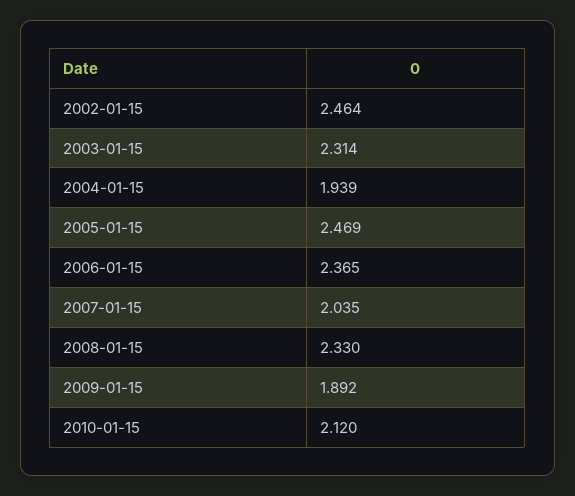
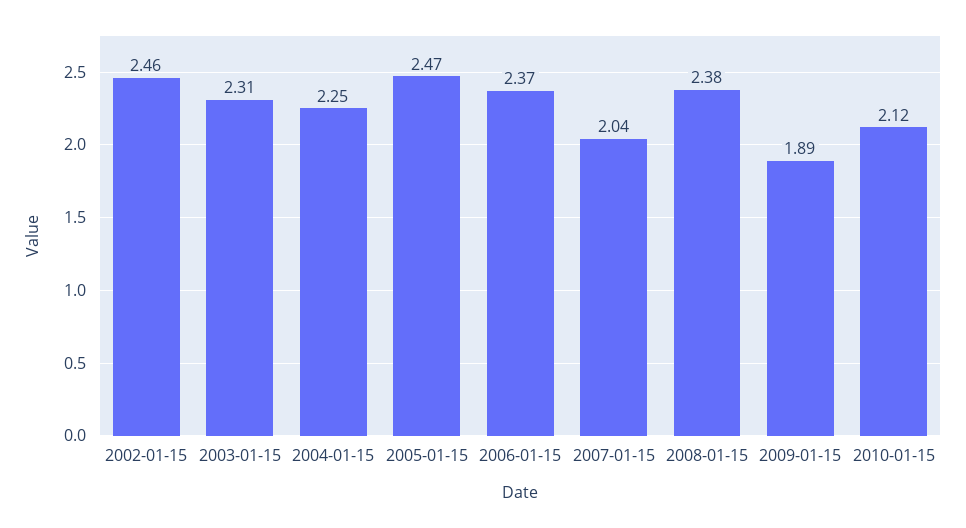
2004-01-15: 1.939 -> 2.25
2008-01-15: 2.33 -> 2.38

